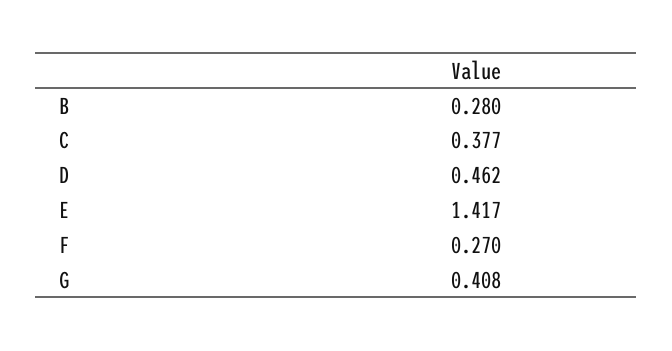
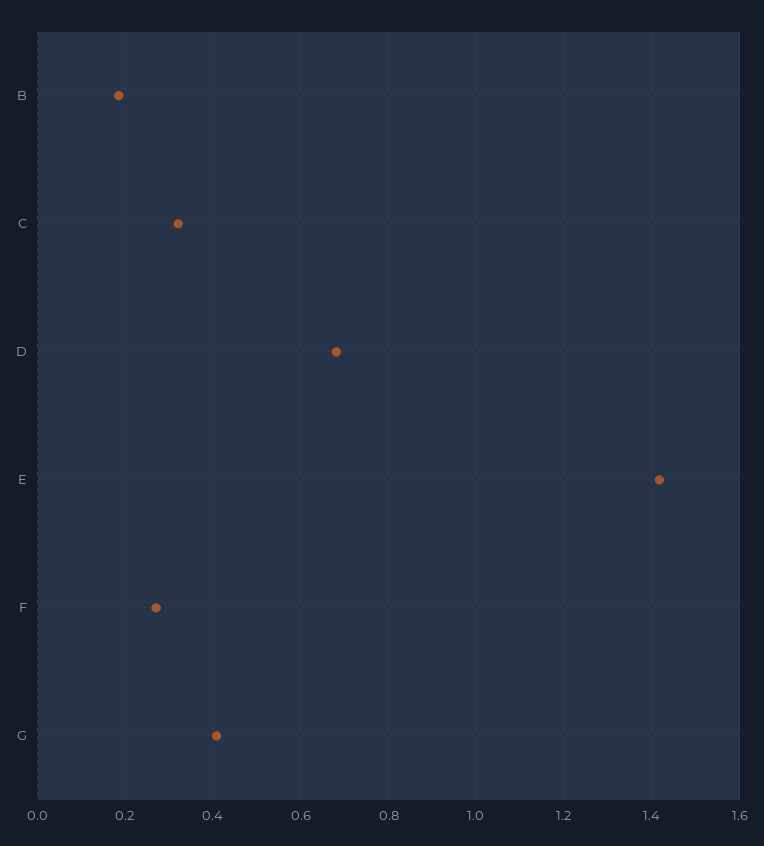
B: 0.28 -> 0.18
C: 0.377 -> 0.32
D: 0.462 -> 0.68

